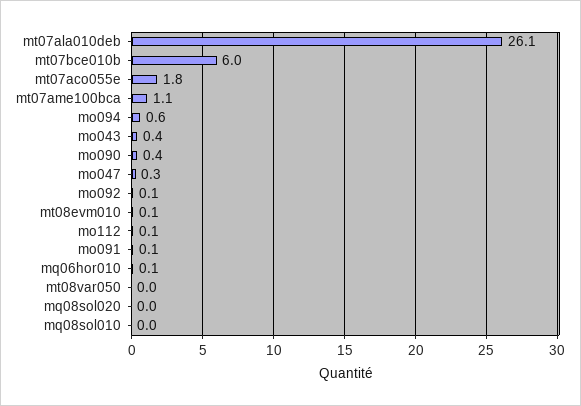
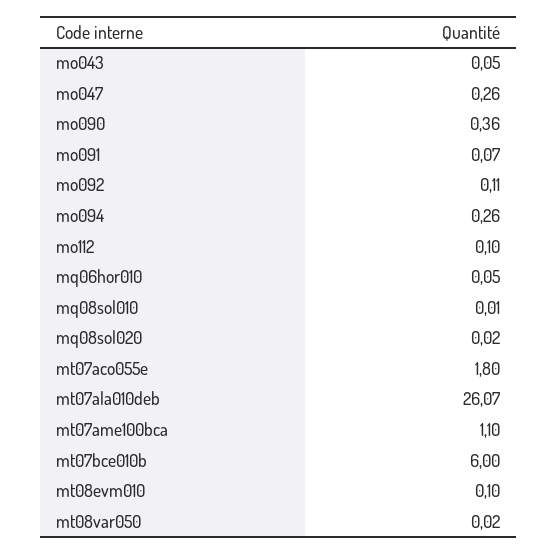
mo094: 0.6 -> 0.26
mo043: 0.4 -> 0.05

